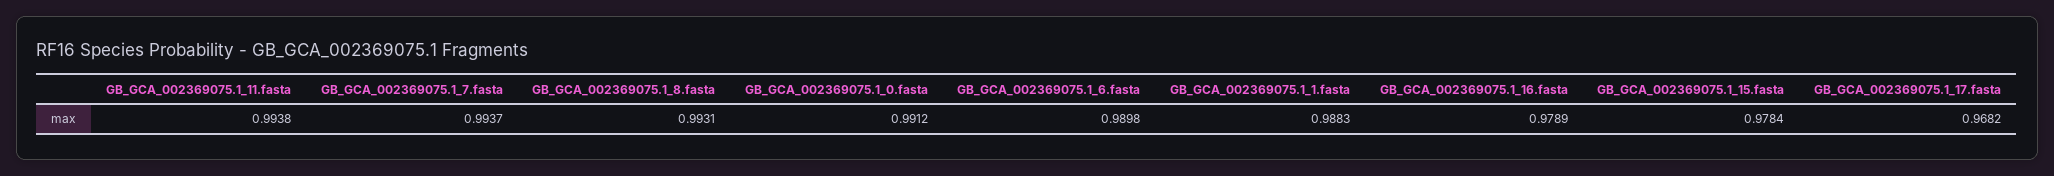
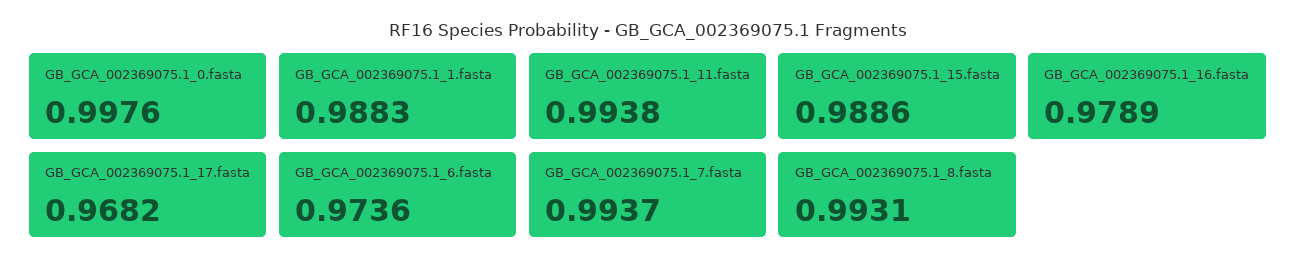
GB_GCA_002369075.1_0.fasta: 0.9912 -> 0.9976
GB_GCA_002369075.1_6.fasta: 0.9898 -> 0.9736
GB_GCA_002369075.1_15.fasta: 0.9784 -> 0.9886

